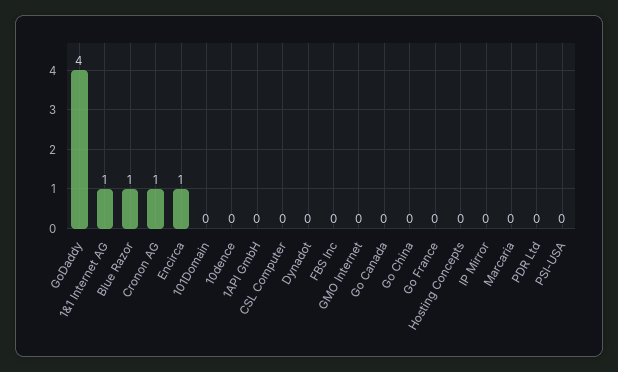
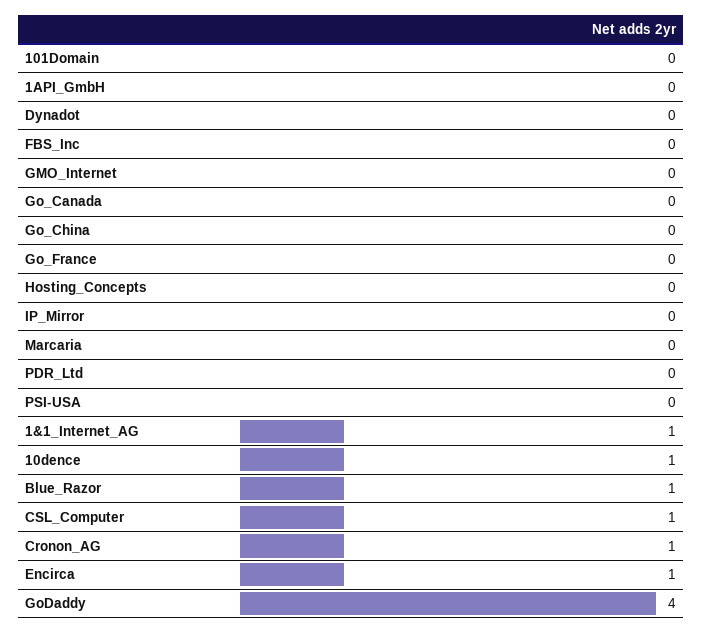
10dence: 0 -> 1
CSL Computer: 0 -> 1

